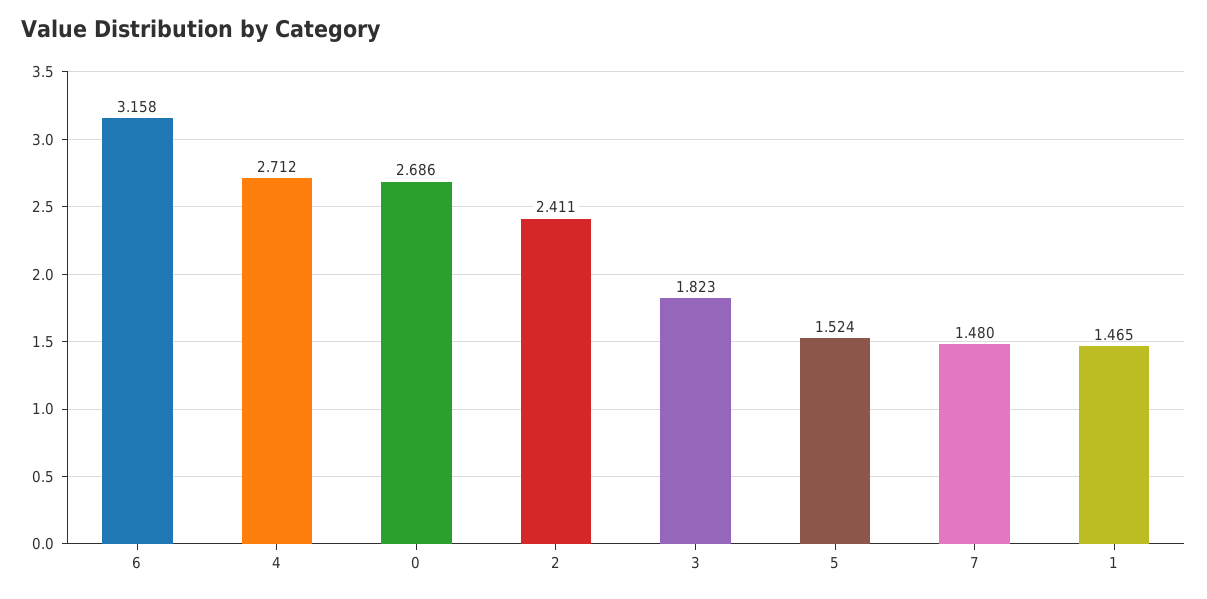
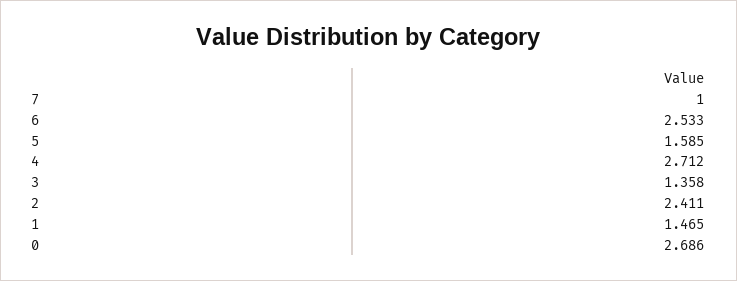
6: 3.158 -> 2.533
3: 1.823 -> 1.358
5: 1.524 -> 1.585
7: 1.48 -> 1

